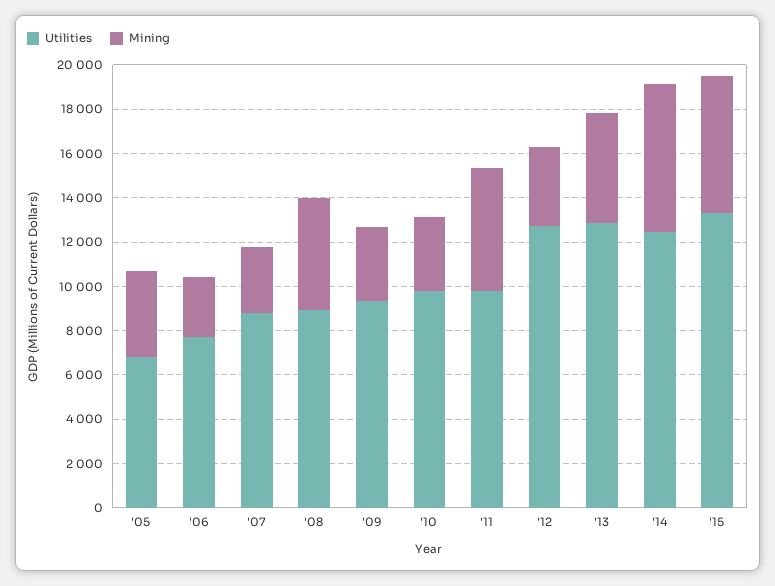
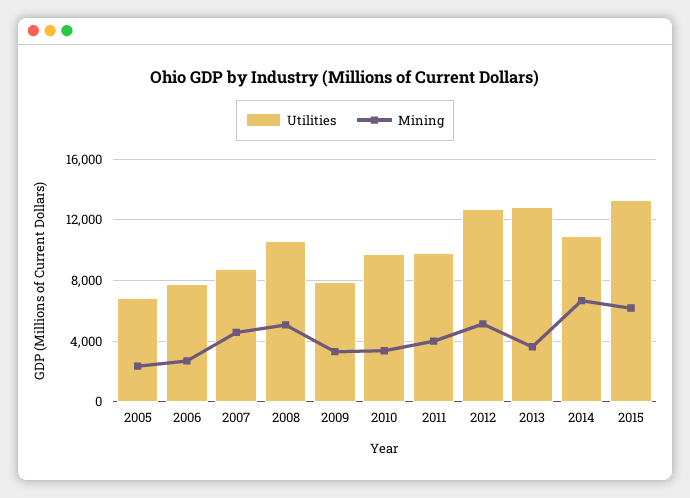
Mining, '05: 4000 -> 2500
Mining, '07: 3000 -> 4500
Utilities, '08: 9000 -> 10500
Utilities, '09: 9500 -> 8000
Mining, '11: 5500 -> 4000
Mining, '12: 3500 -> 5000
Mining, '13: 5000 -> 3500
Utilities, '14: 12500 -> 11000

